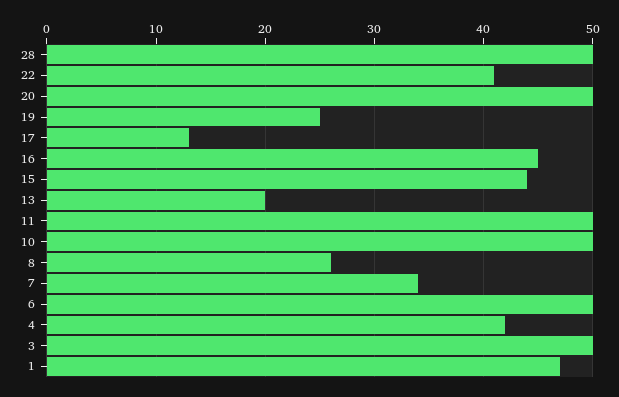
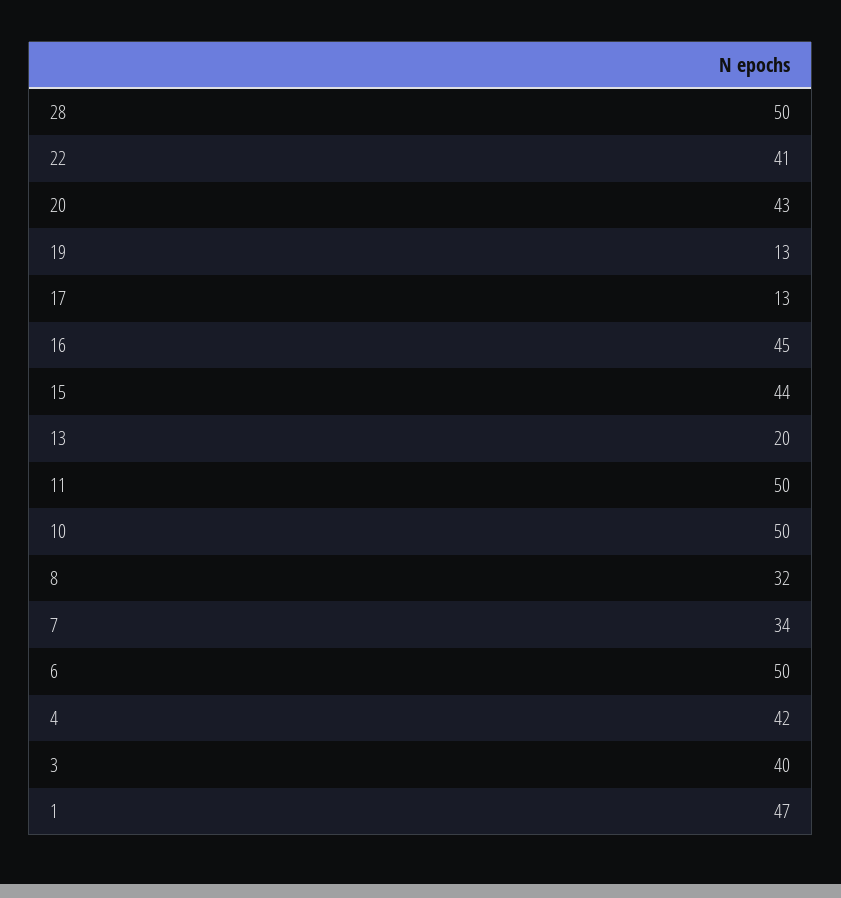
20: 50 -> 43
19: 25 -> 13
8: 26 -> 32
3: 50 -> 40

